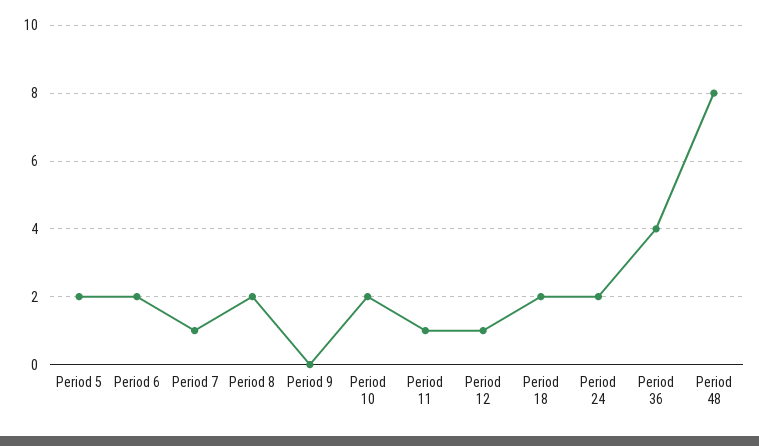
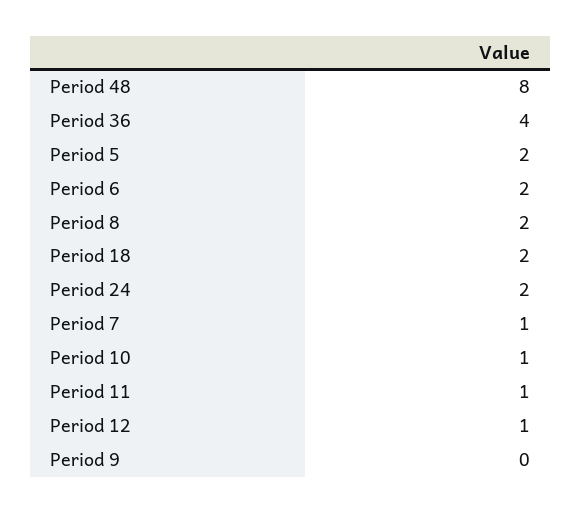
Period 10: 2 -> 1

